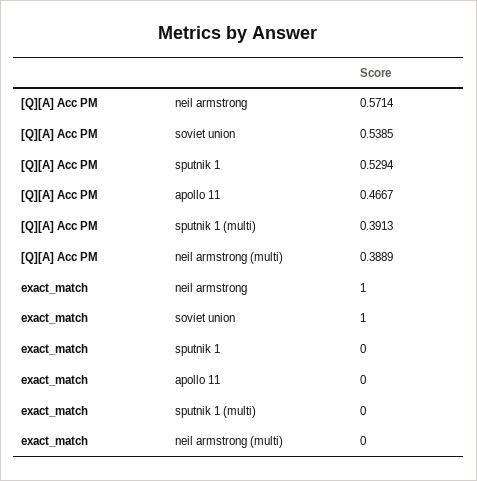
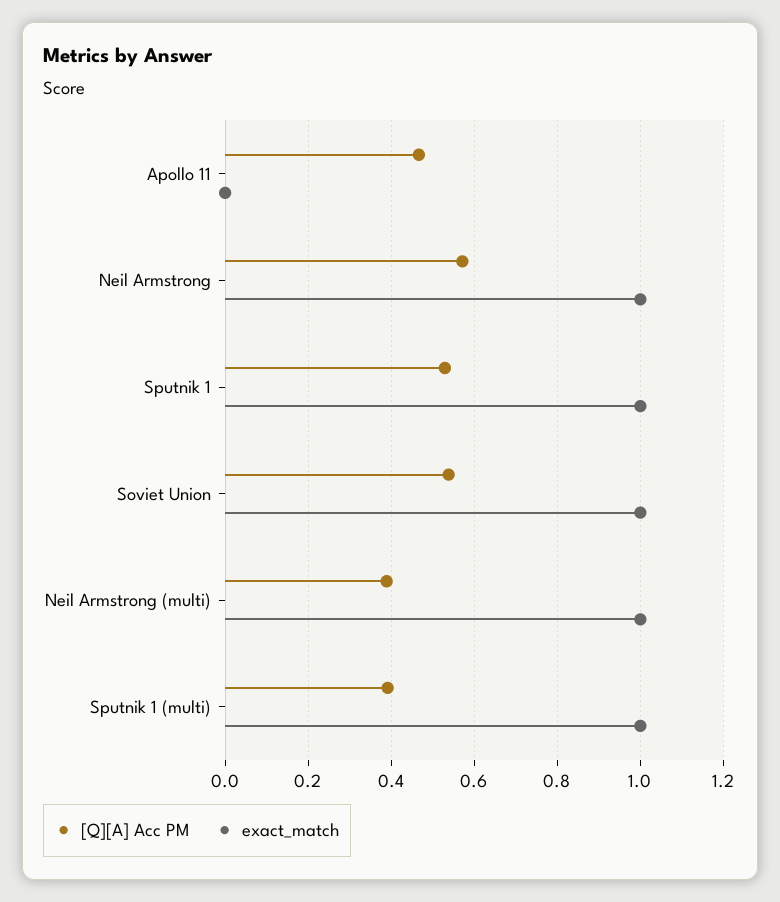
exact_match, sputnik 1: 0 -> 1
exact_match, sputnik 1 (multi): 0 -> 1
exact_match, neil armstrong (multi): 0 -> 1

